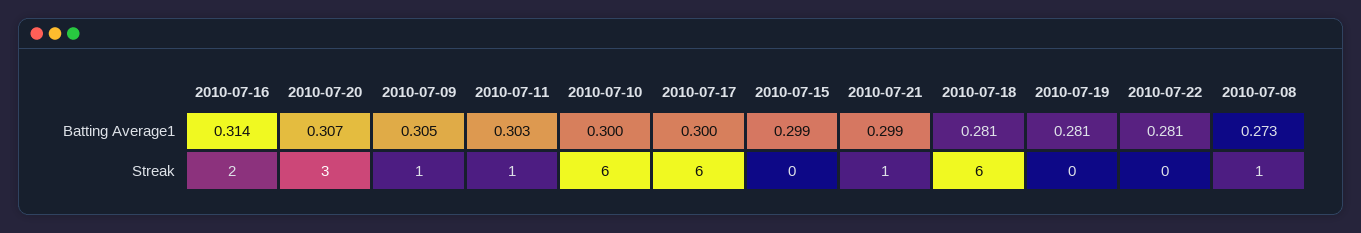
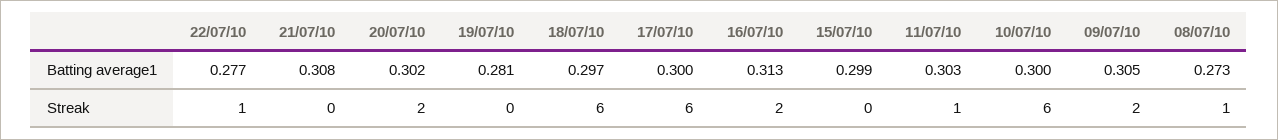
2010-07-16, Batting Average1: 0.314 -> 0.313
2010-07-20, Batting Average1: 0.307 -> 0.302
2010-07-21, Batting Average1: 0.299 -> 0.308
2010-07-18, Batting Average1: 0.281 -> 0.297
2010-07-22, Batting Average1: 0.281 -> 0.277
2010-07-20, Streak: 3 -> 2
2010-07-09, Streak: 1 -> 2
2010-07-21, Streak: 1 -> 0
2010-07-22, Streak: 0 -> 1

